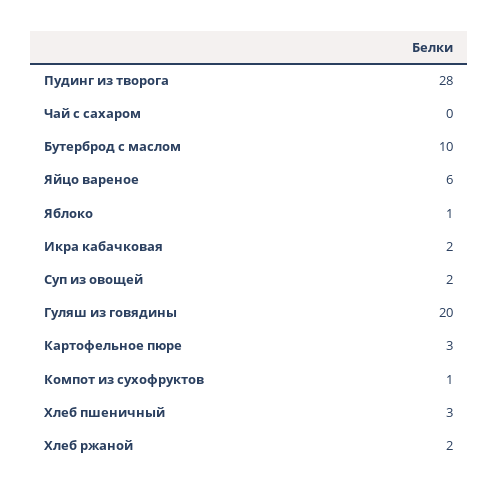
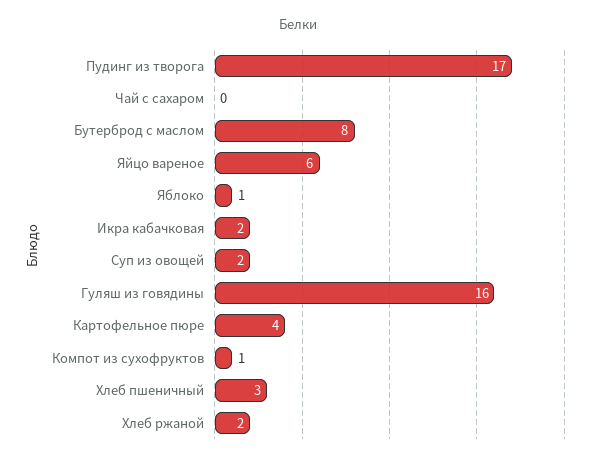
Пудинг из творога: 28 -> 17
Бутерброд с маслом: 10 -> 8
Гуляш из говядины: 20 -> 16
Картофельное пюре: 3 -> 4

